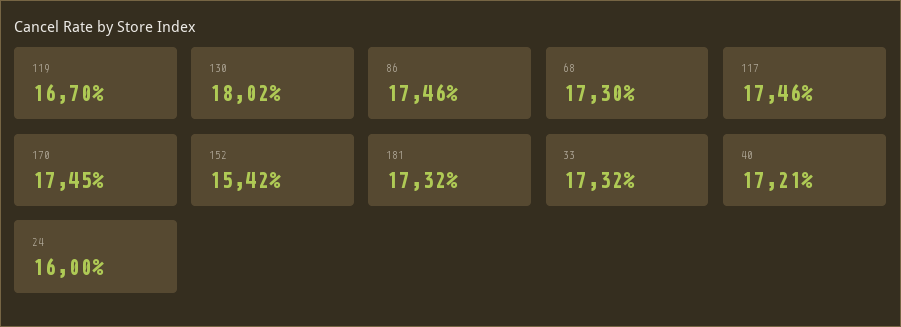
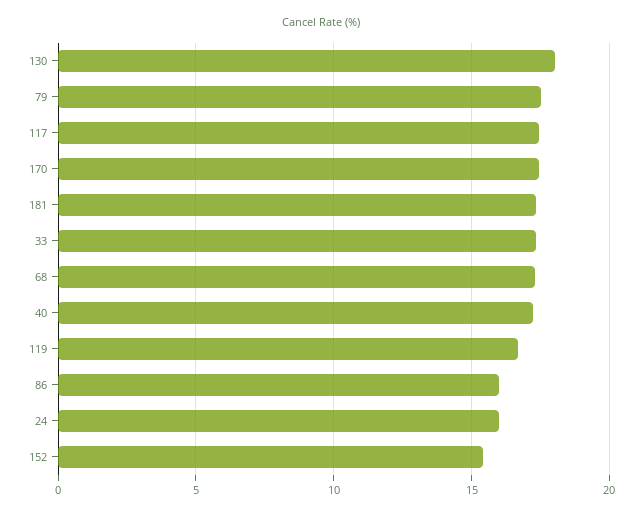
86: 17.46 -> 16
79: none -> 17.5

